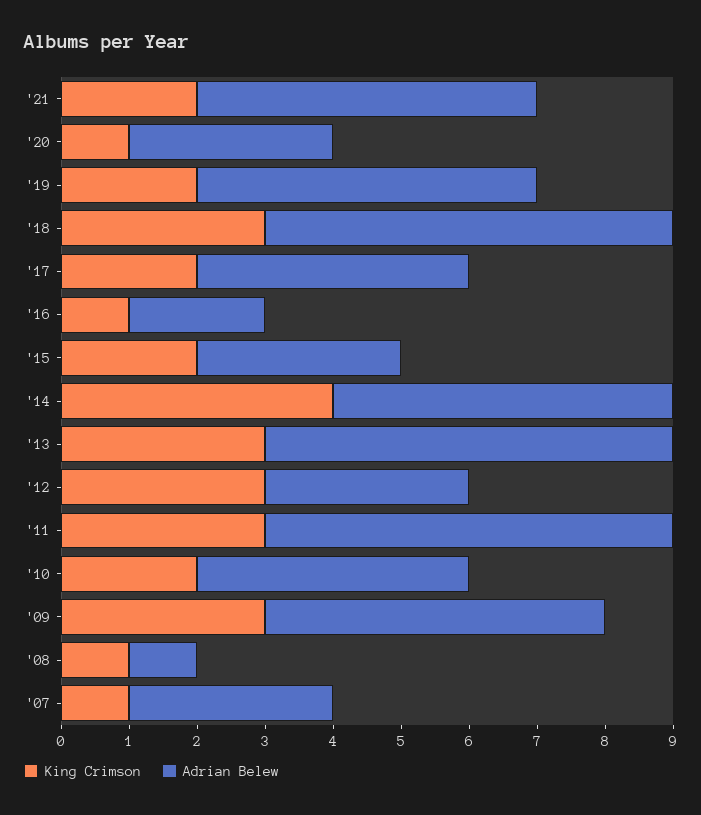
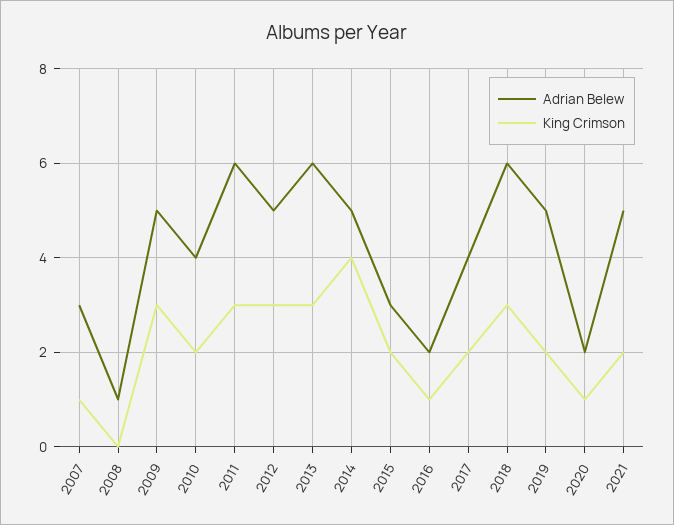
Adrian Belew, '20: 3 -> 2
Adrian Belew, '12: 3 -> 5
King Crimson, '08: 1 -> 0

